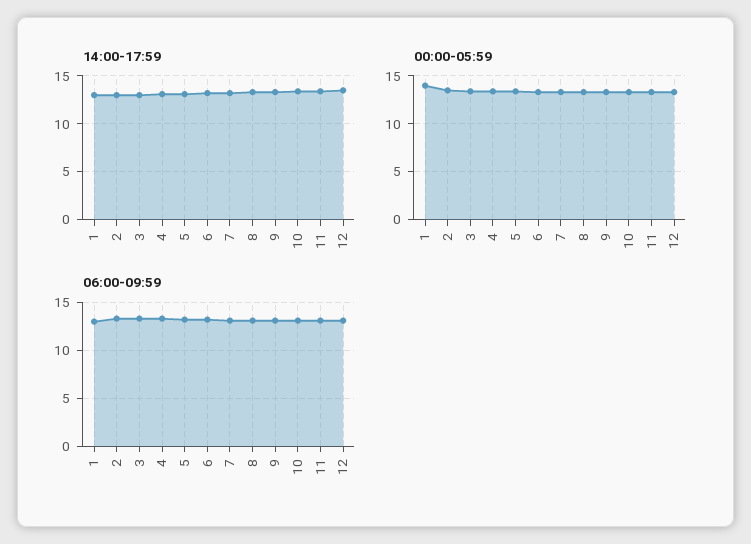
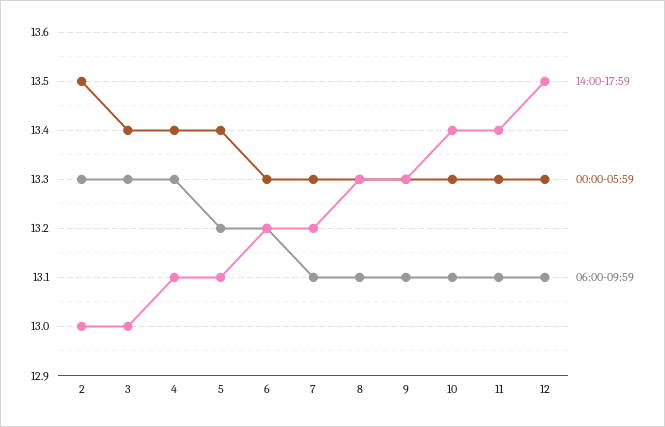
14:00-17:59, 1: 13 -> none
00:00-05:59, 1: 14 -> none
06:00-09:59, 1: 13 -> none

